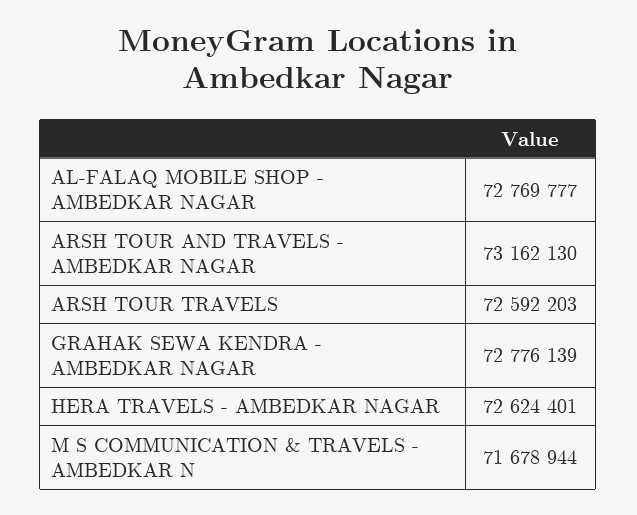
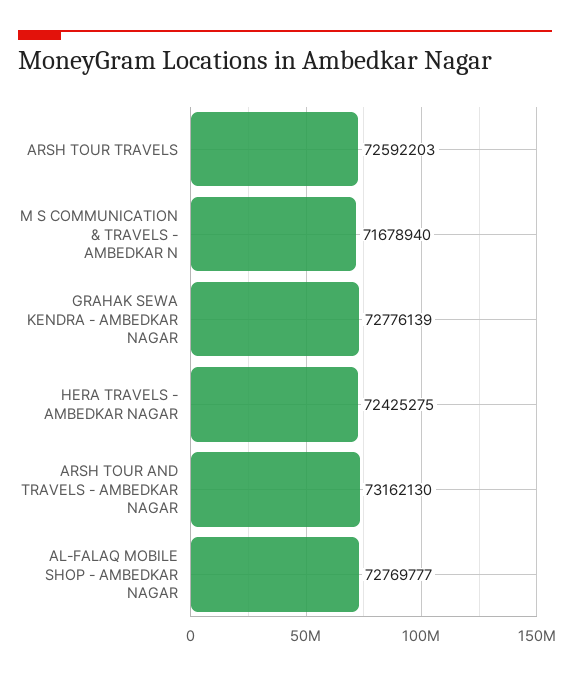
HERA TRAVELS - AMBEDKAR NAGAR: 72624401 -> 72425275
M S COMMUNICATION & TRAVELS - AMBEDKAR N: 71678944 -> 71678940

